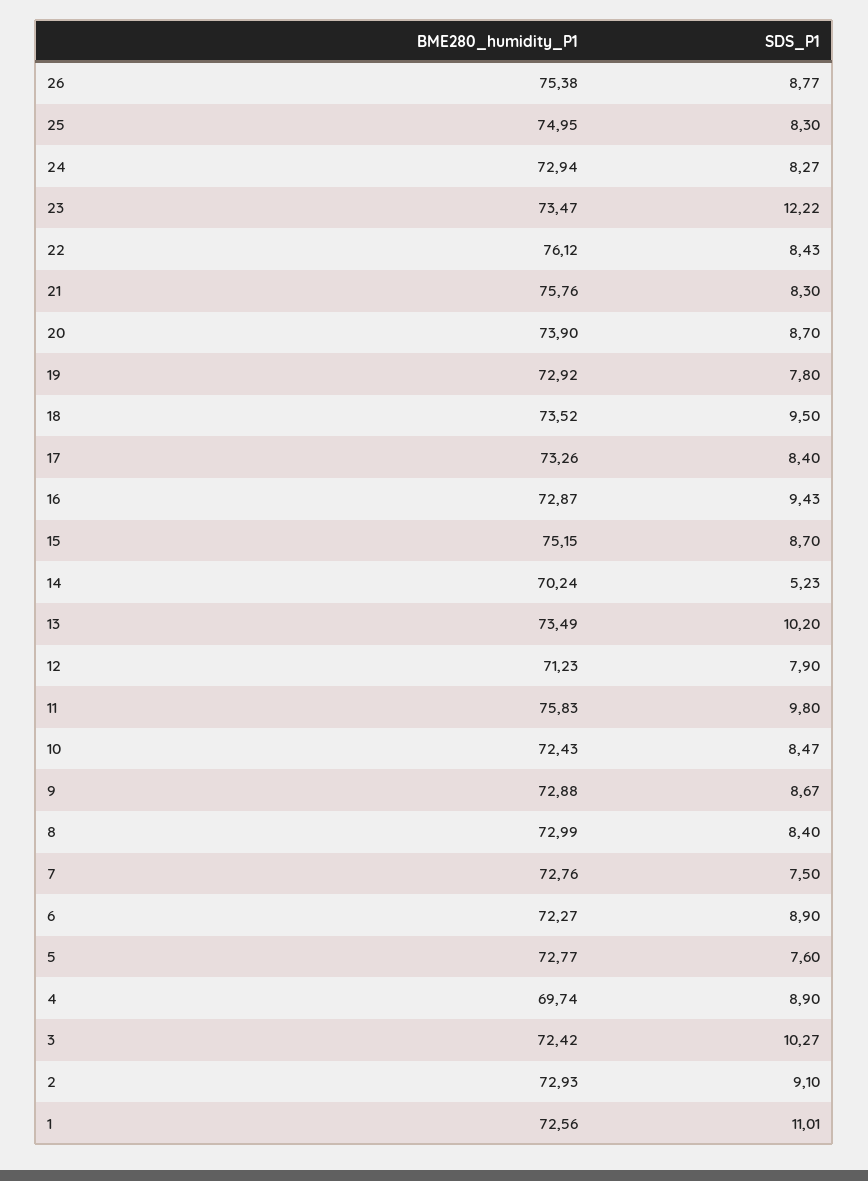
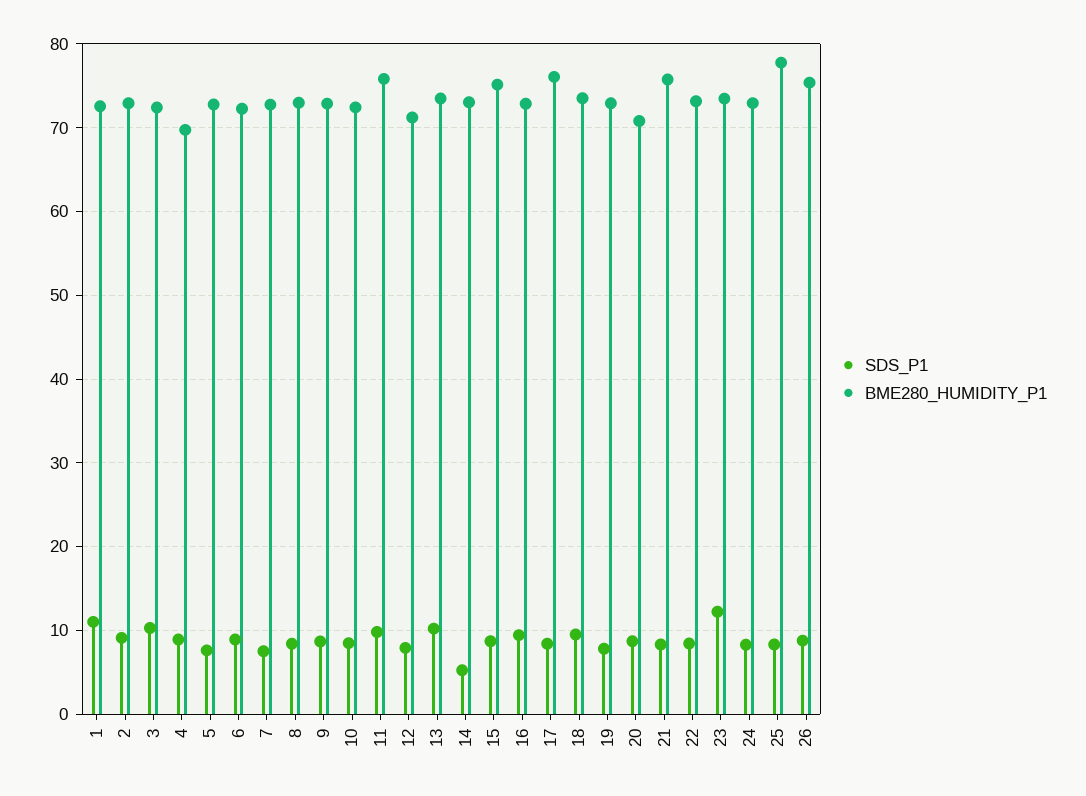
BME280_humidity_P1, 25: 74.95 -> 78
BME280_humidity_P1, 22: 76.12 -> 73
BME280_humidity_P1, 20: 73.9 -> 71
BME280_humidity_P1, 17: 73.26 -> 76
BME280_humidity_P1, 14: 70.24 -> 73

